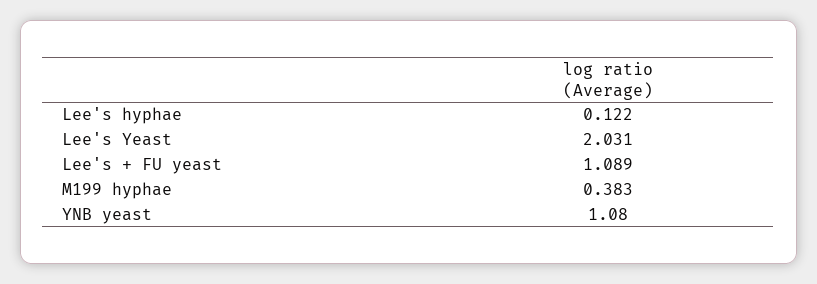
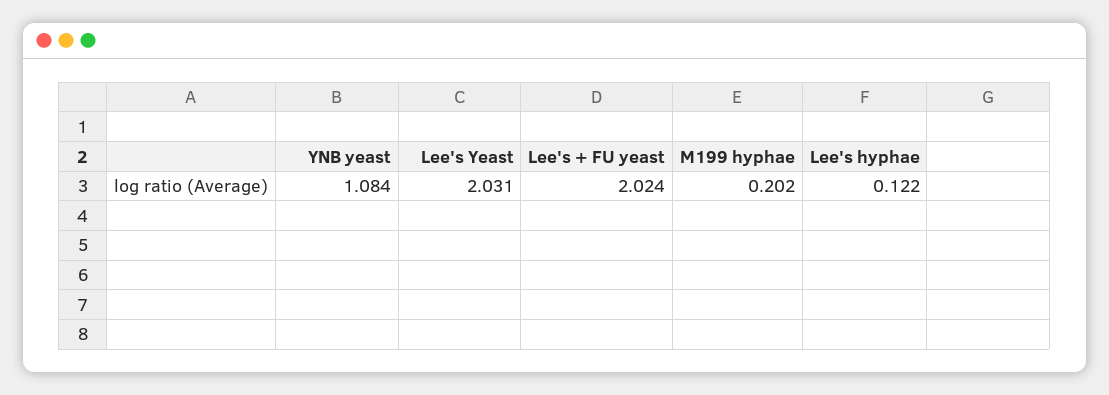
Lee's + FU yeast: 1.089 -> 2.024
M199 hyphae: 0.383 -> 0.202
YNB yeast: 1.08 -> 1.084

